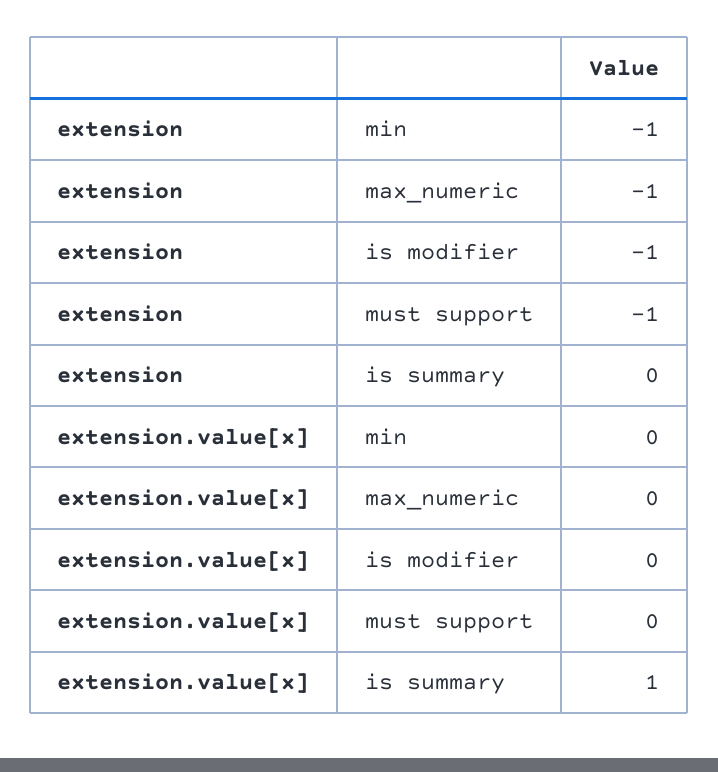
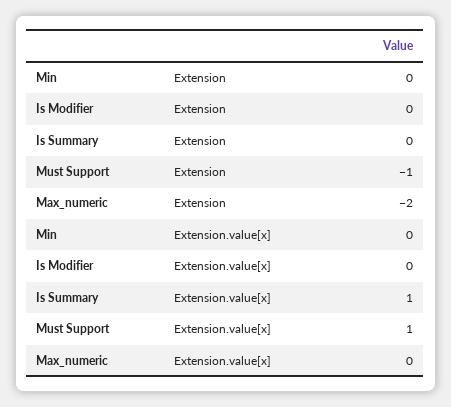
extension, min: -1 -> 0
extension, max_numeric: -1 -> -2
extension, is modifier: -1 -> 0
extension.value[x], must support: 0 -> 1

